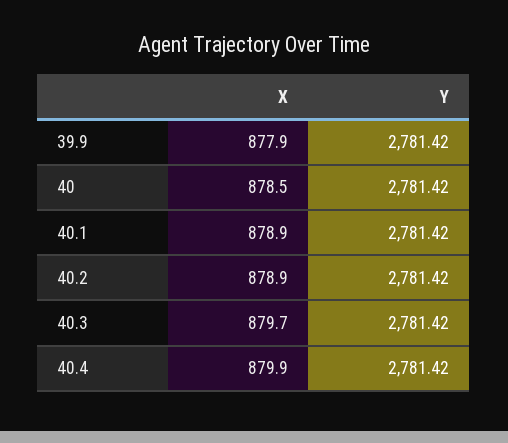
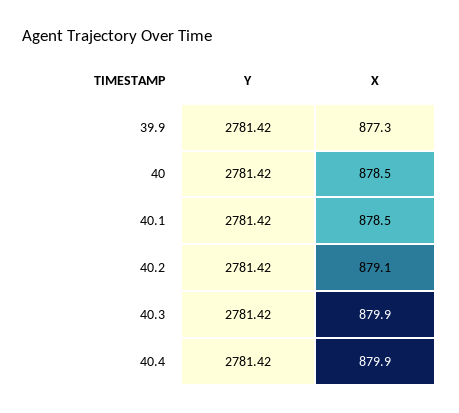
X, 39.9: 877.9 -> 877.3
X, 40.1: 878.9 -> 878.5
X, 40.2: 878.9 -> 879.1
X, 40.3: 879.7 -> 879.9

